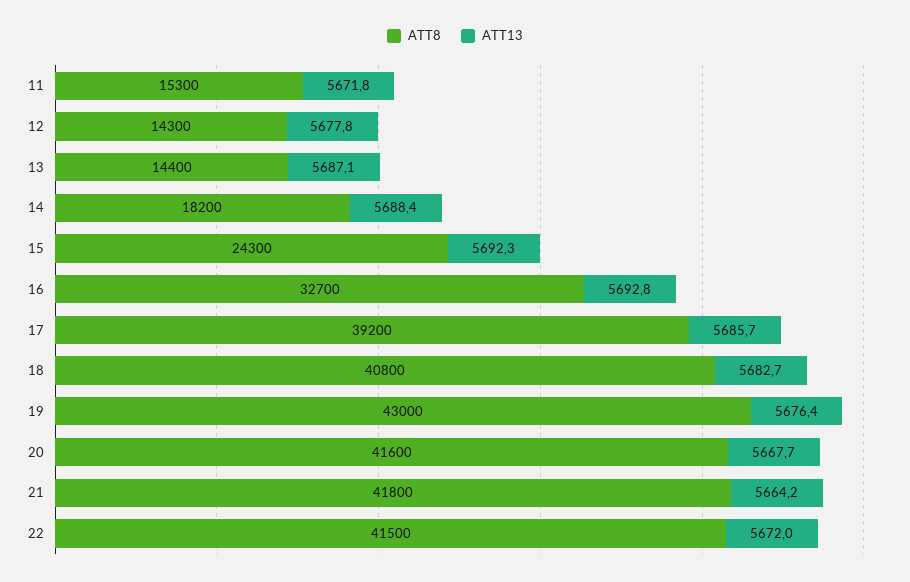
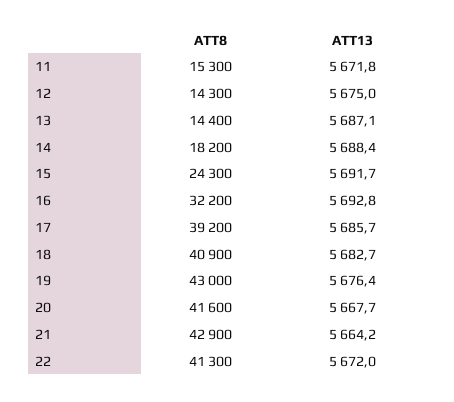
ATT13, 12: 5677.8 -> 5675
ATT13, 15: 5692.3 -> 5691.7
ATT8, 16: 32700 -> 32200
ATT8, 18: 40800 -> 40900
ATT8, 21: 41800 -> 42900
ATT8, 22: 41500 -> 41300

